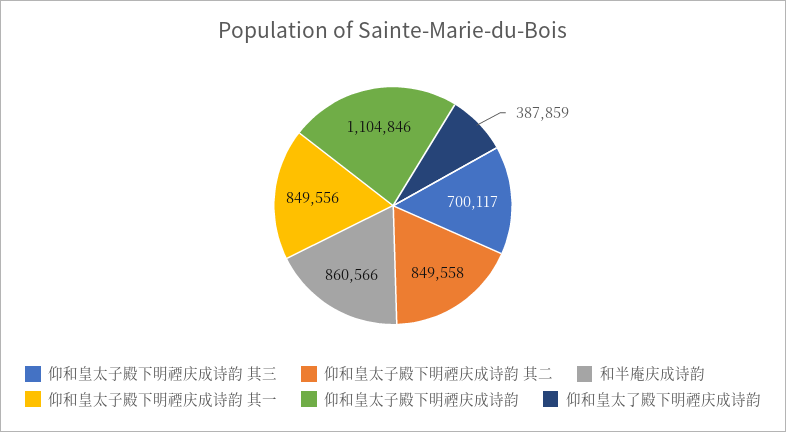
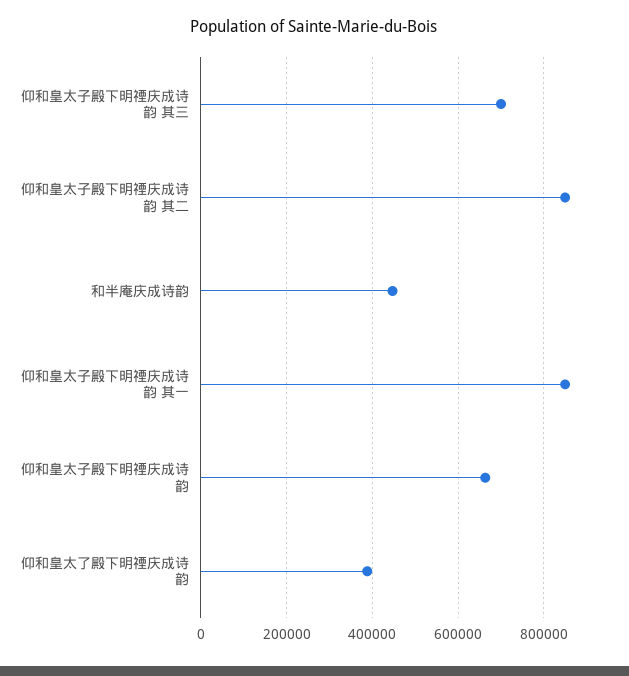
和半庵庆成诗韵: 860566 -> 440000
仰和皇太子殿下明禋庆成诗韵: 1104846 -> 660000

